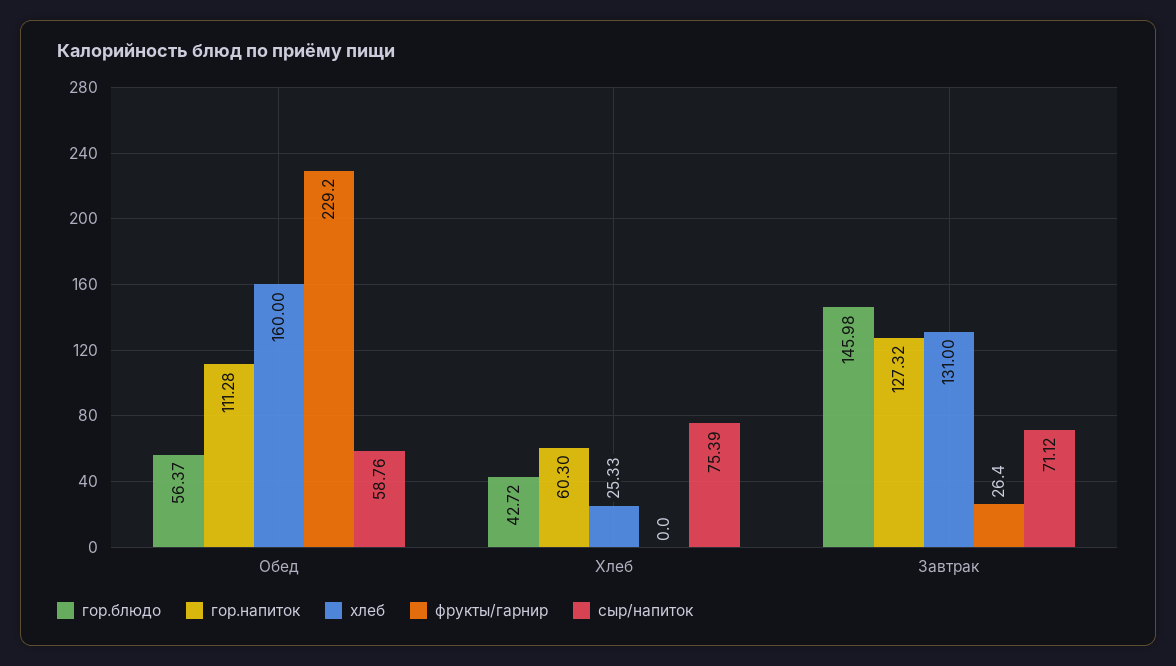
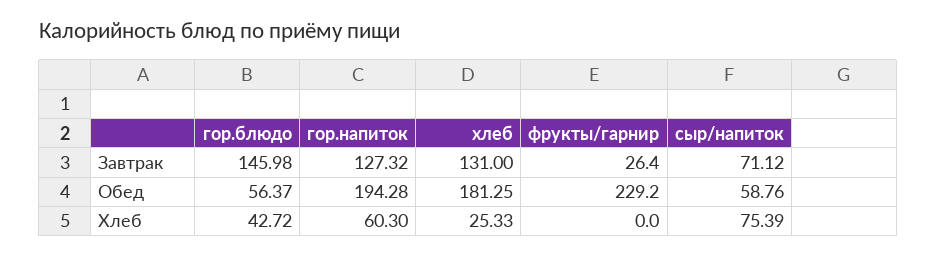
гор.напиток, Обед: 111.28 -> 194.28
хлеб, Обед: 160 -> 181.25

